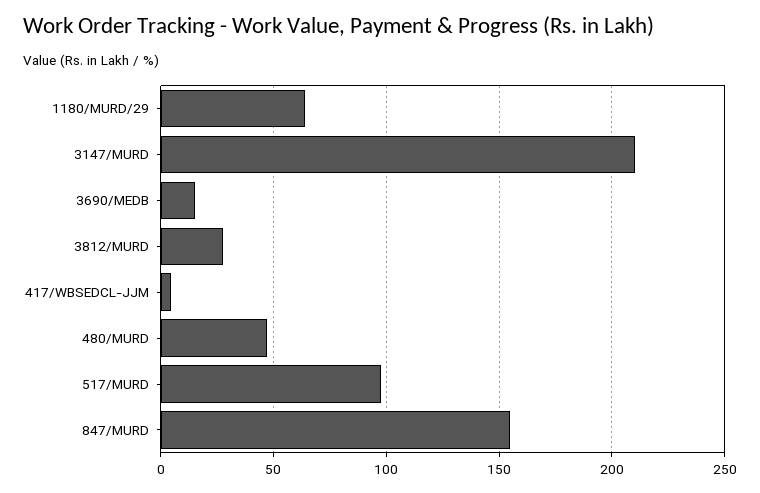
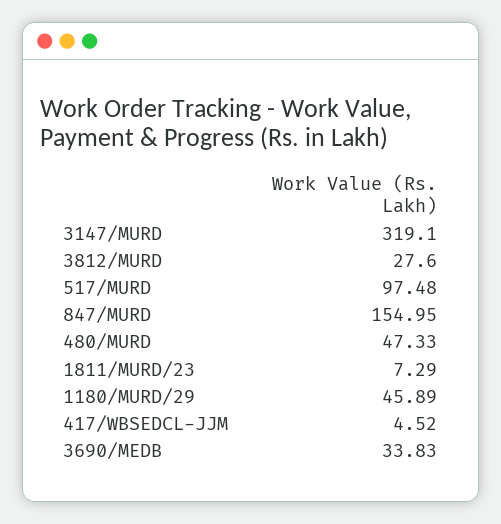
1180/MURD/29: 65 -> 45.89
3147/MURD: 210 -> 319.1
3690/MEDB: 15 -> 33.83
1811/MURD/23: none -> 7.29

